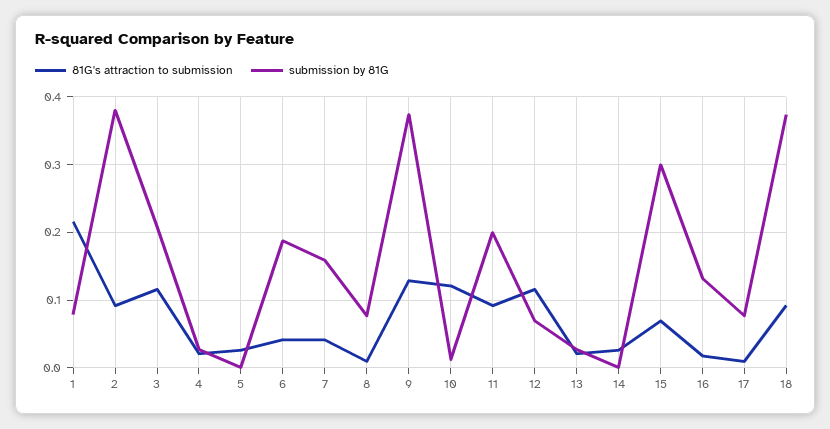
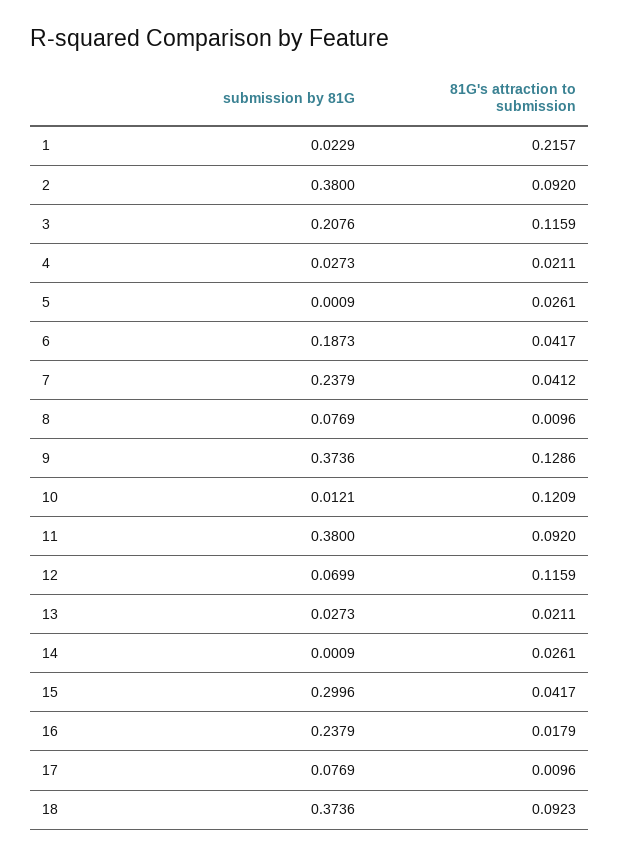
submission by 81G, 1: 0.08 -> 0.0229
submission by 81G, 7: 0.16 -> 0.2379
submission by 81G, 11: 0.2 -> 0.38
81G's attraction to submission, 15: 0.07 -> 0.0417
submission by 81G, 16: 0.13 -> 0.2379

